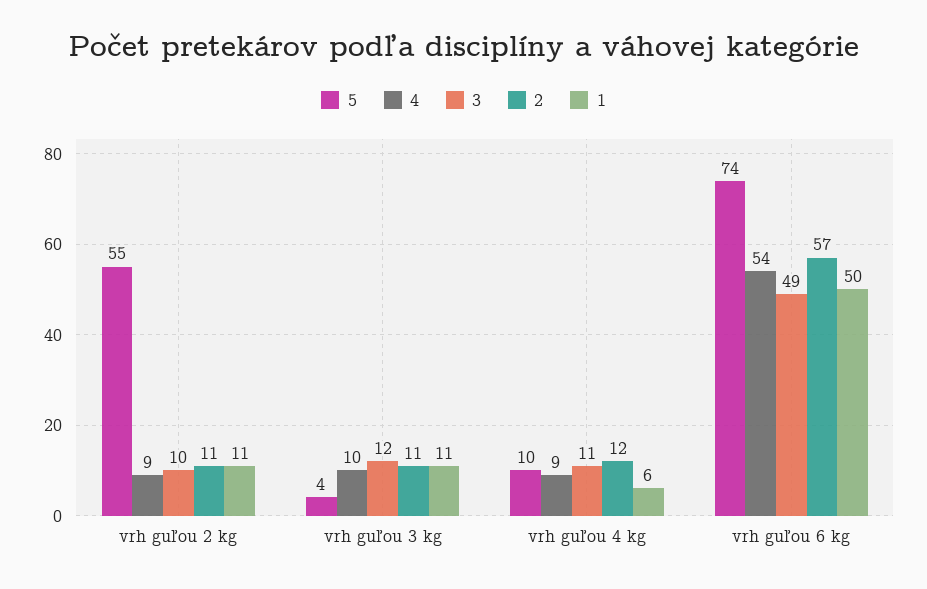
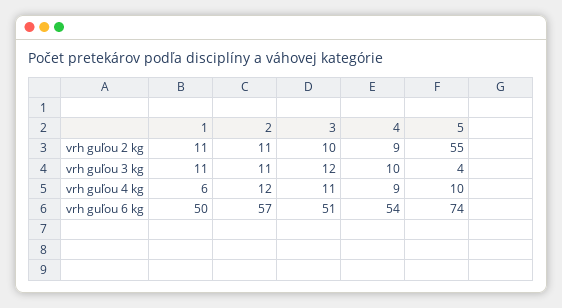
3, vrh guľou 6 kg: 49 -> 51

